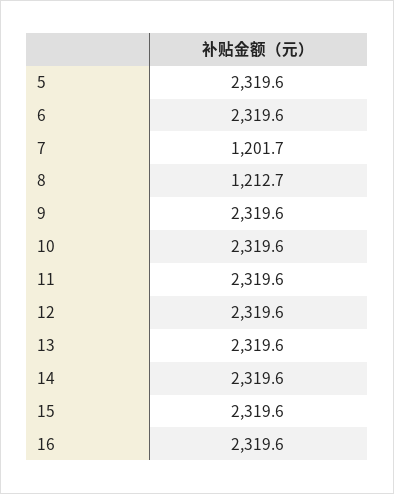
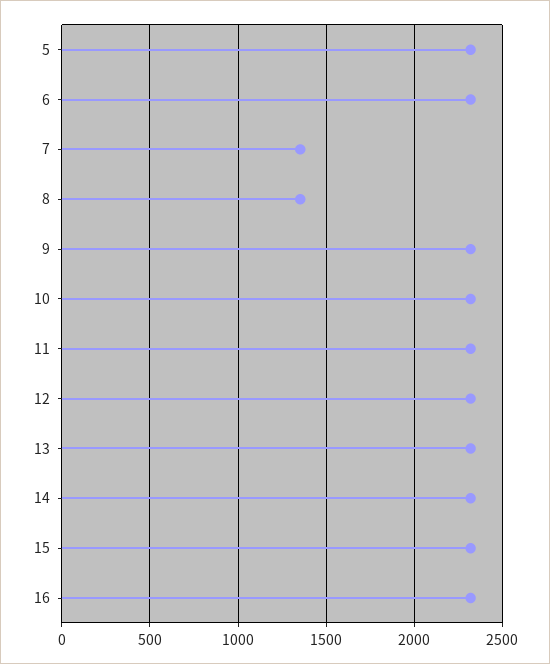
7: 1201.7 -> 1350
8: 1212.7 -> 1350

